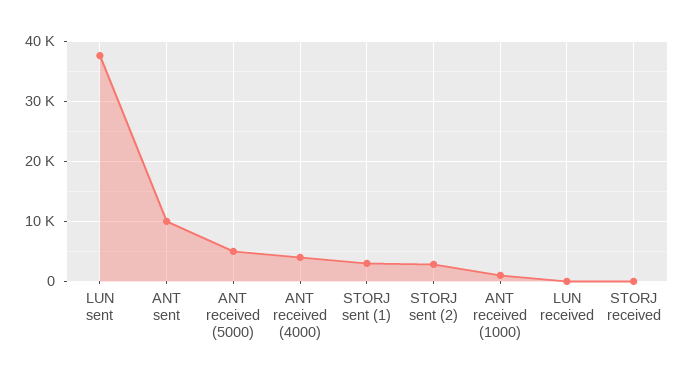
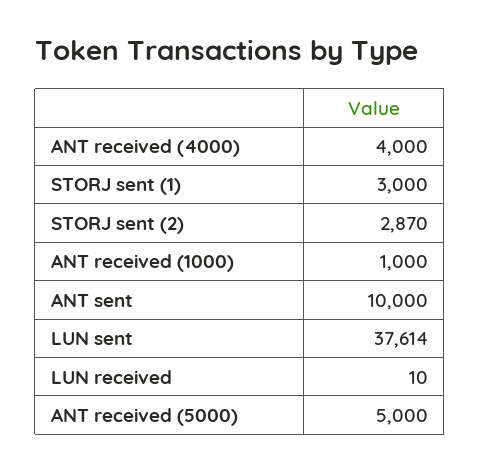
STORJ received: 0 -> none

